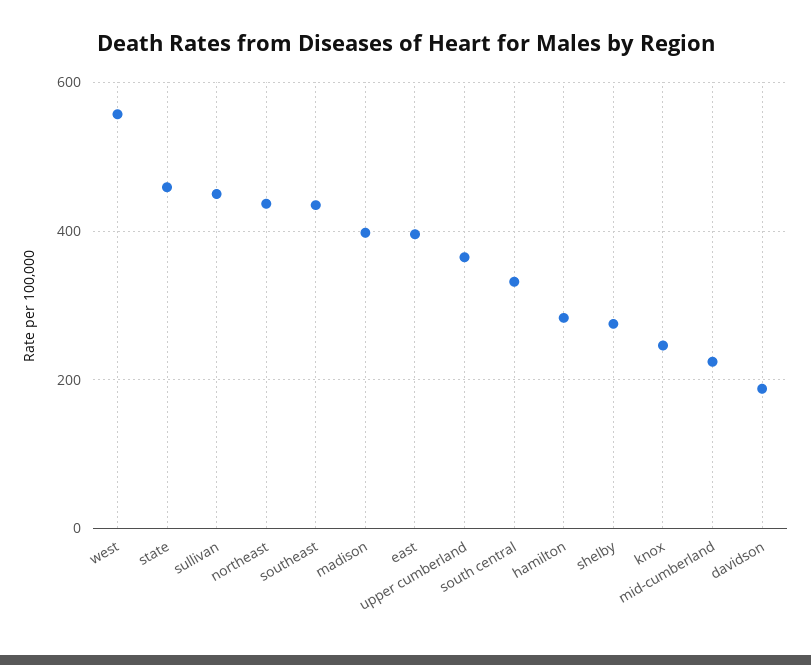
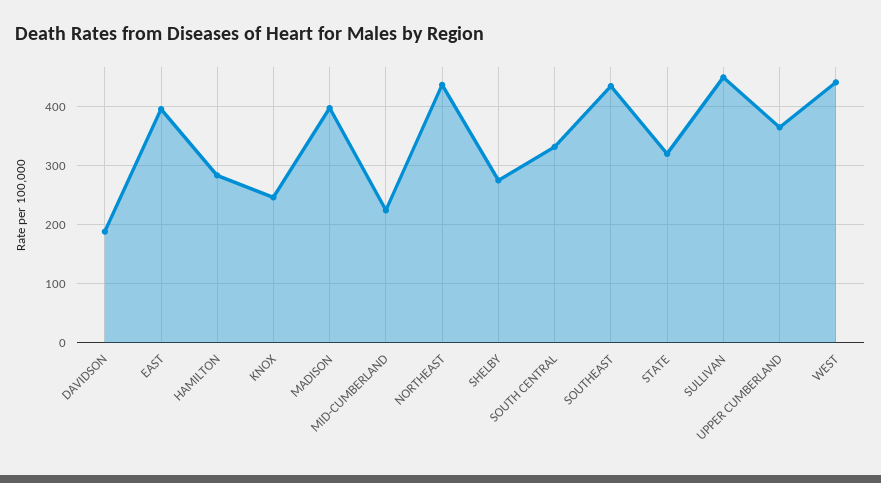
west: 560 -> 440
state: 460 -> 320

